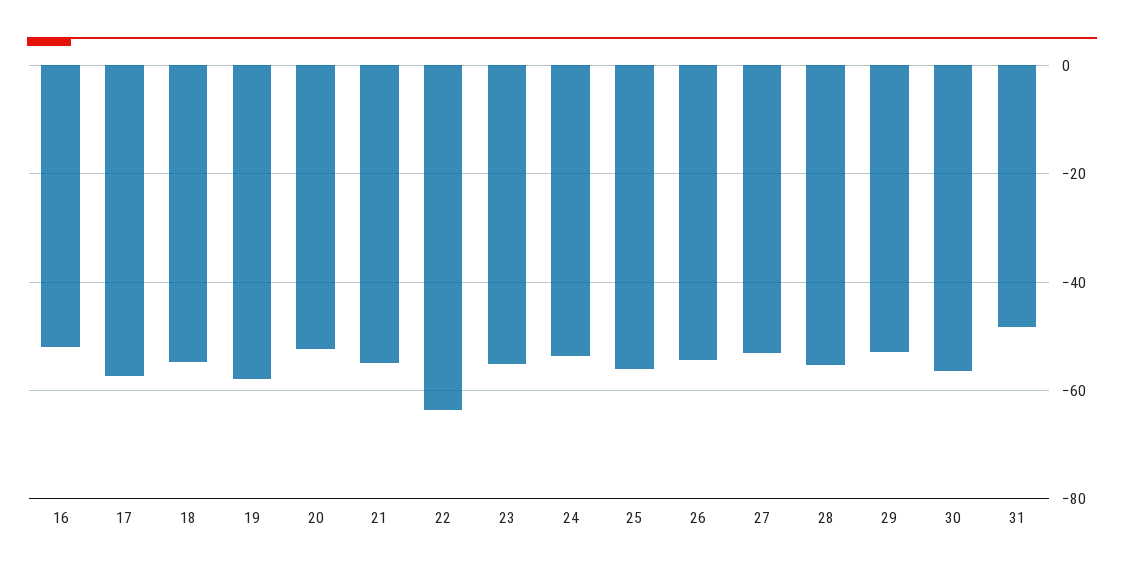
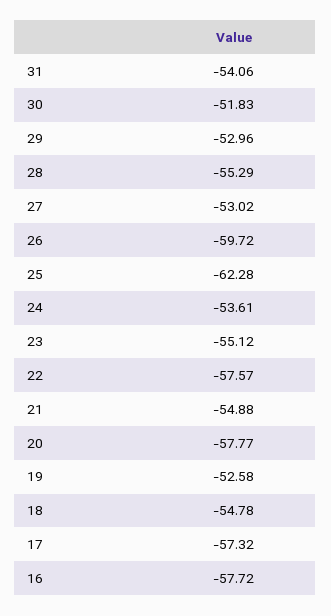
16: -52 -> -57.72
19: -58 -> -52.58
20: -52 -> -57.77
22: -64 -> -57.57
25: -56 -> -62.28
26: -54 -> -59.72
30: -56 -> -51.83
31: -48 -> -54.06

